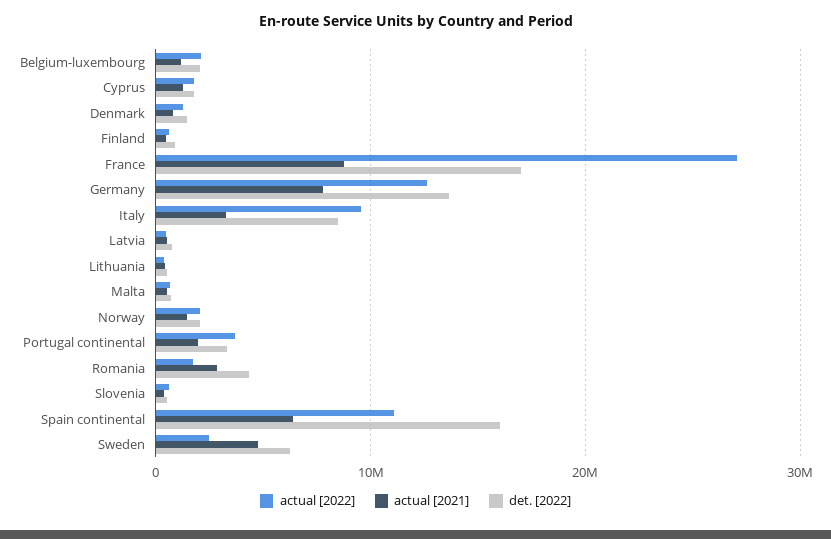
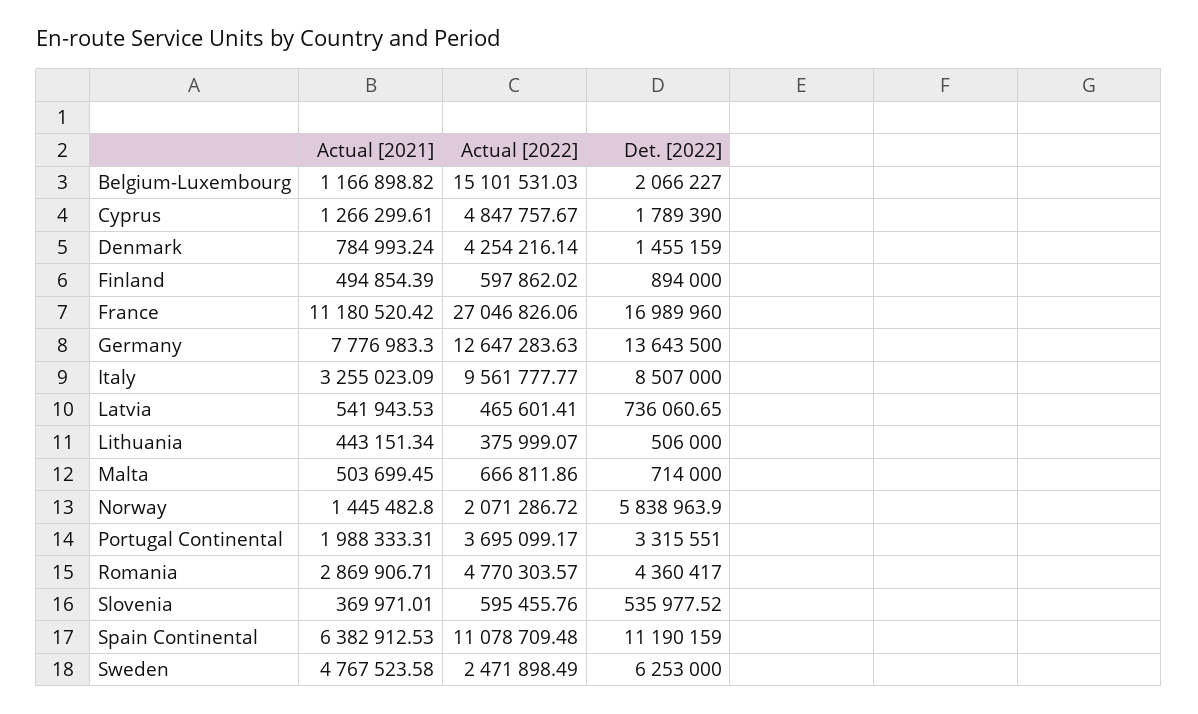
actual [2022], Belgium-luxembourg: 2000000 -> 15101531.03
actual [2022], Cyprus: 2000000 -> 4847757.67
actual [2022], Denmark: 1000000 -> 4254216.14
actual [2021], France: 9000000 -> 11180520.42
det. [2022], Norway: 2000000 -> 5838963.9
actual [2022], Romania: 2000000 -> 4770303.57
det. [2022], Spain continental: 16000000 -> 11190159

